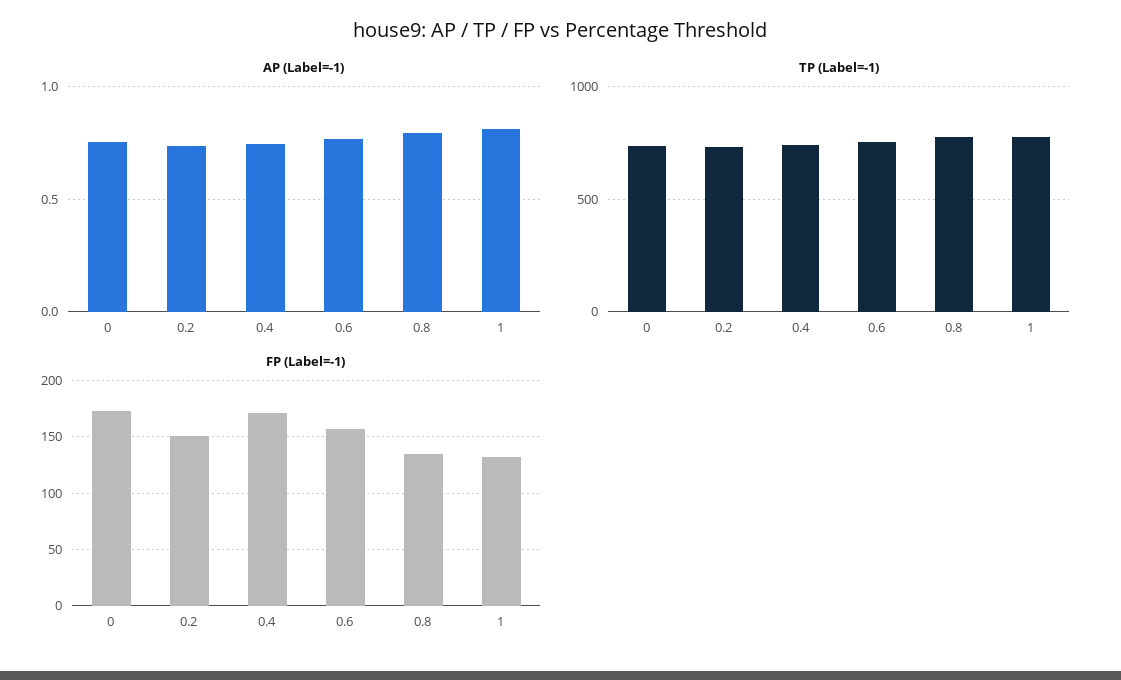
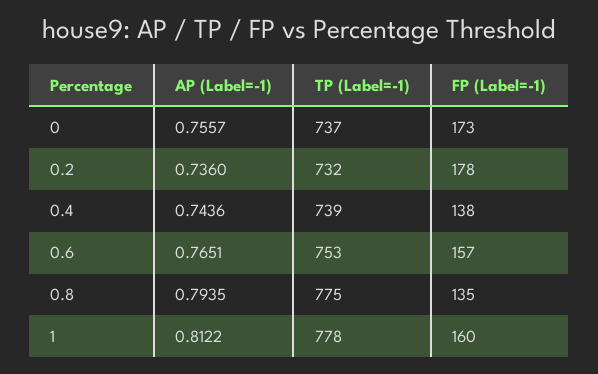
FP (Label=-1), 0.2: 150 -> 178
FP (Label=-1), 0.4: 170 -> 138
FP (Label=-1), 1: 130 -> 160

